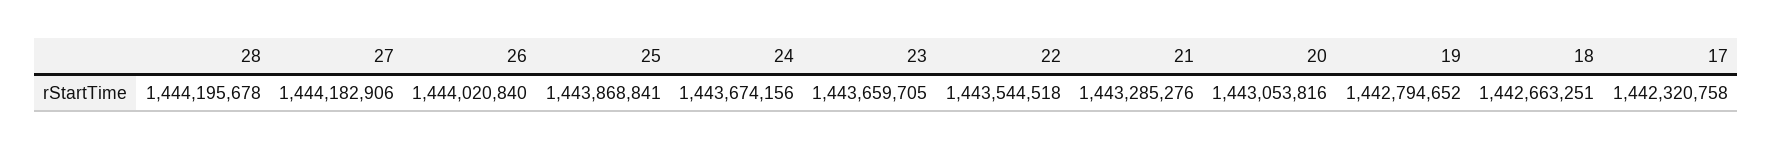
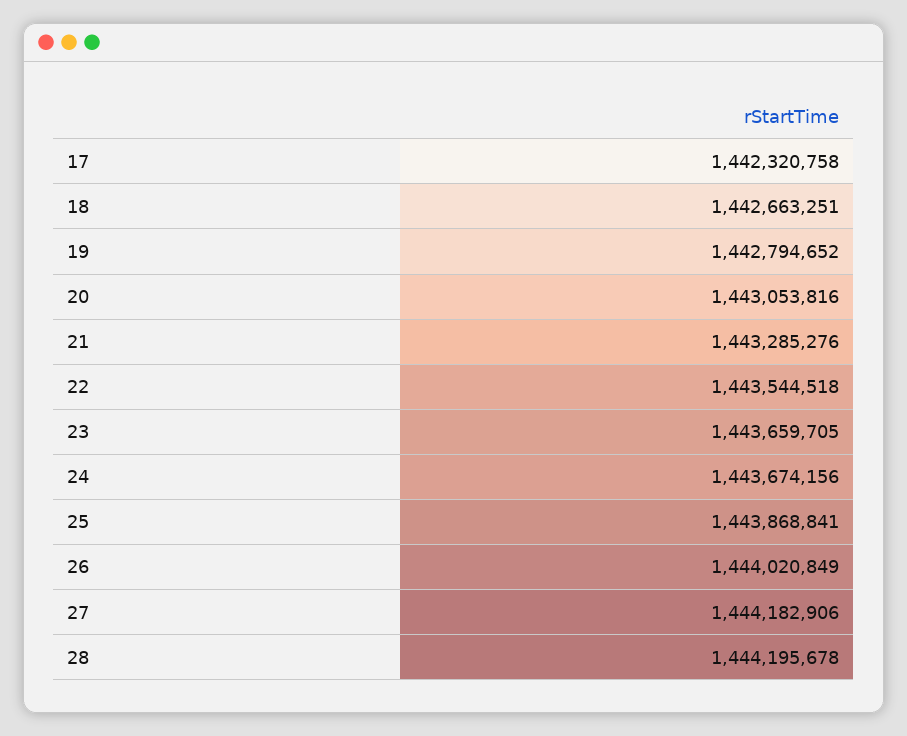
26: 1444020840 -> 1444020849

